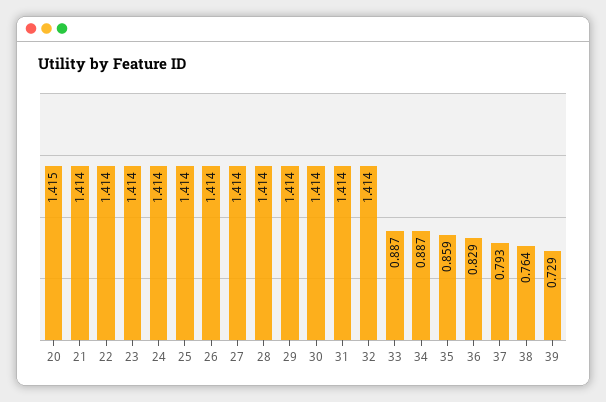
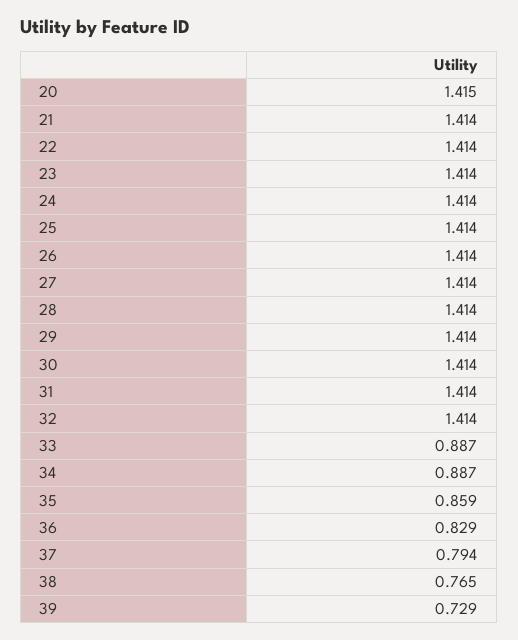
37: 0.793 -> 0.794
38: 0.764 -> 0.765

